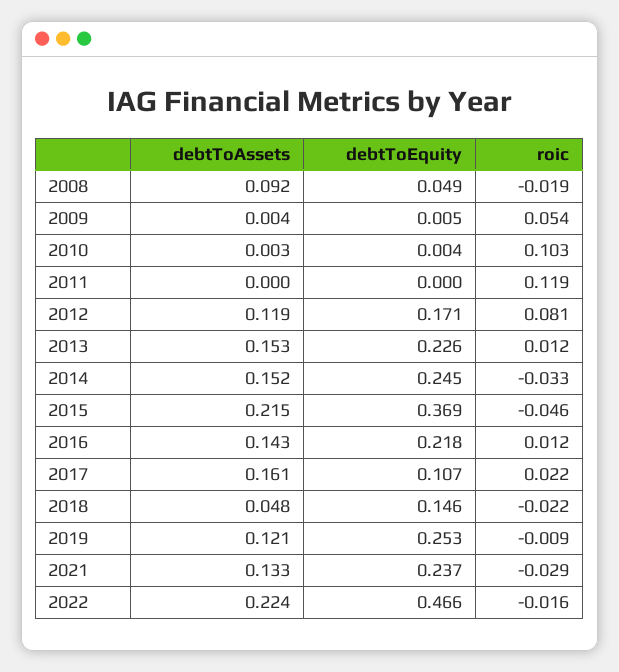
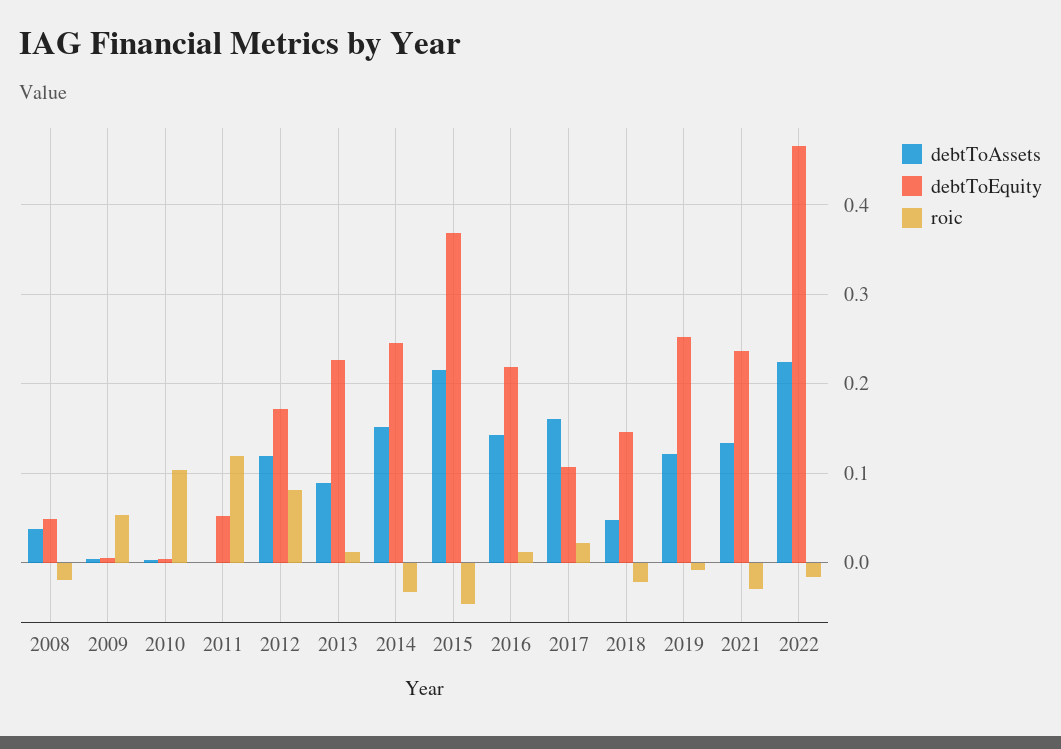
debtToAssets, 2008: 0.092 -> 0.04
debtToEquity, 2011: 0 -> 0.05
debtToAssets, 2013: 0.153 -> 0.09

